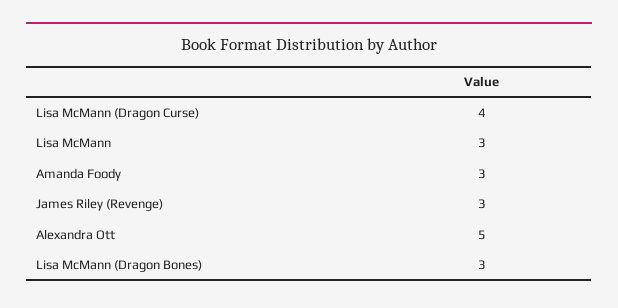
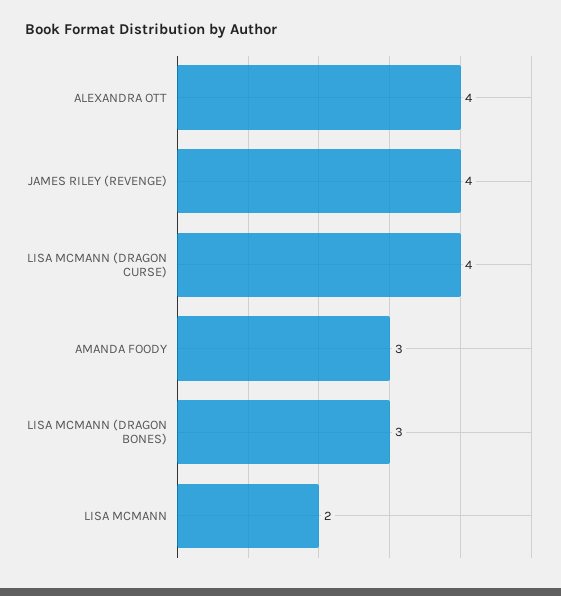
Lisa McMann: 3 -> 2
James Riley (Revenge): 3 -> 4
Alexandra Ott: 5 -> 4

